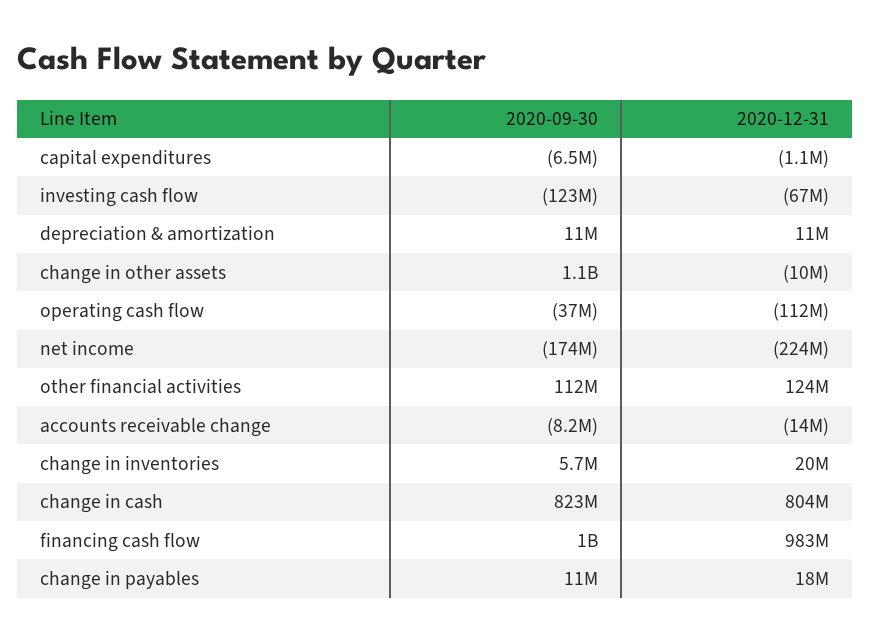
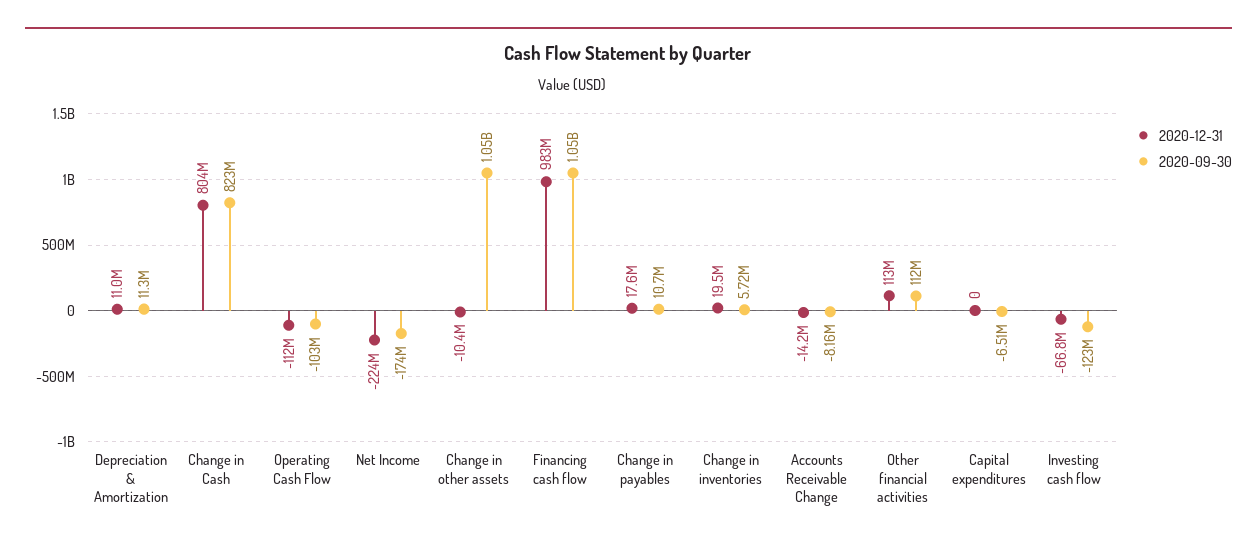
2020-12-31, capital expenditures: -1100000 -> 0
2020-09-30, operating cash flow: -37000000 -> -103000000
2020-12-31, other financial activities: 124000000 -> 113000000

